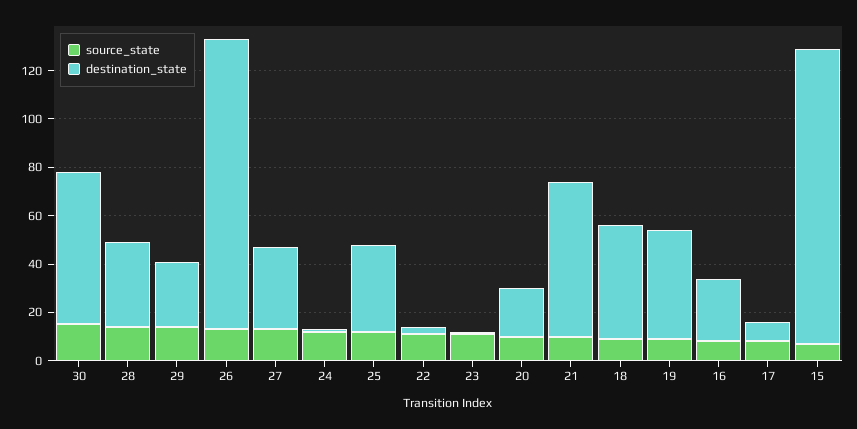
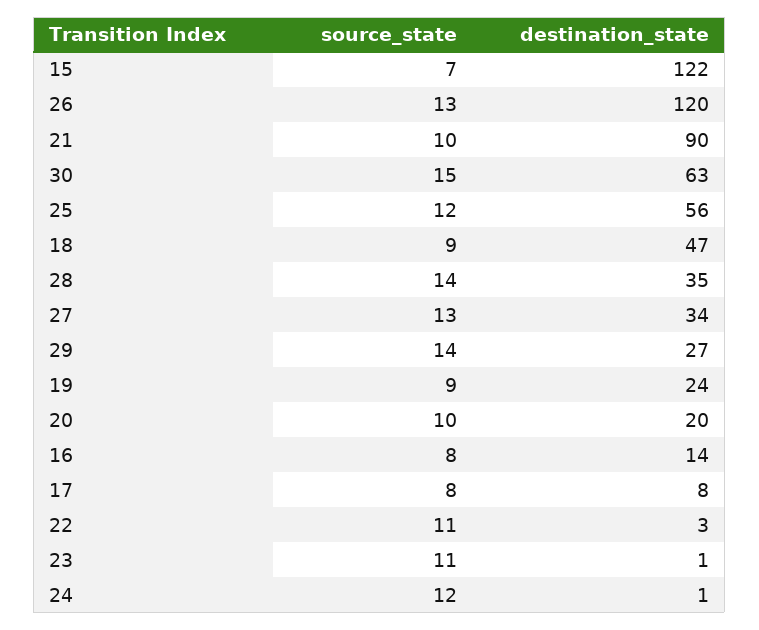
destination_state, 25: 35 -> 56
destination_state, 21: 65 -> 90
destination_state, 19: 45 -> 24
destination_state, 16: 25 -> 14

